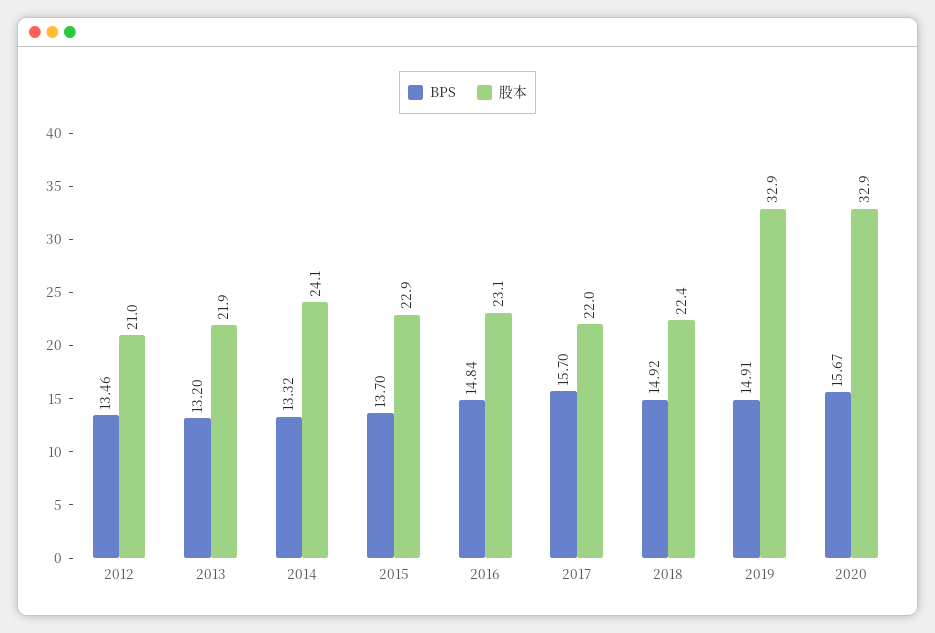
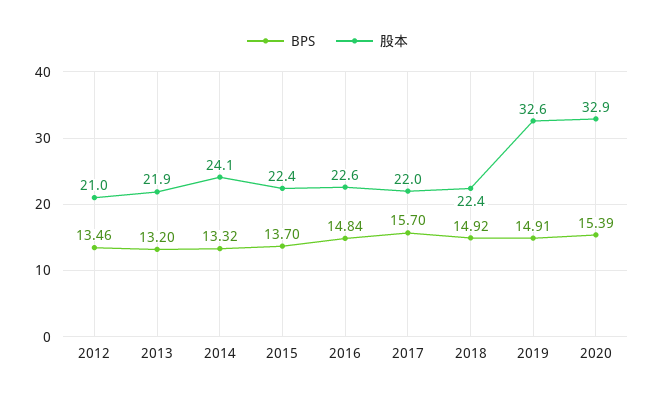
股本, 2015: 22.9 -> 22.4
股本, 2016: 23.1 -> 22.6
股本, 2019: 32.9 -> 32.6
BPS, 2020: 15.67 -> 15.39

